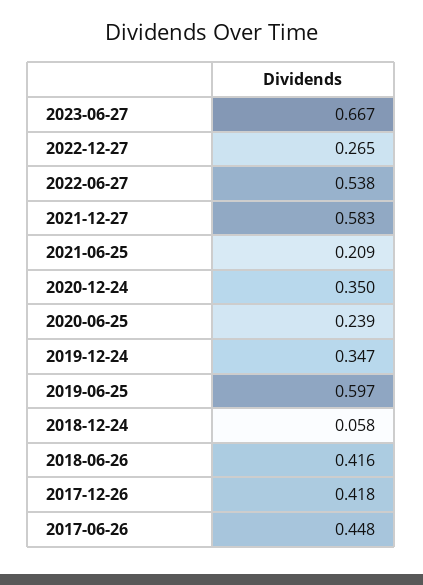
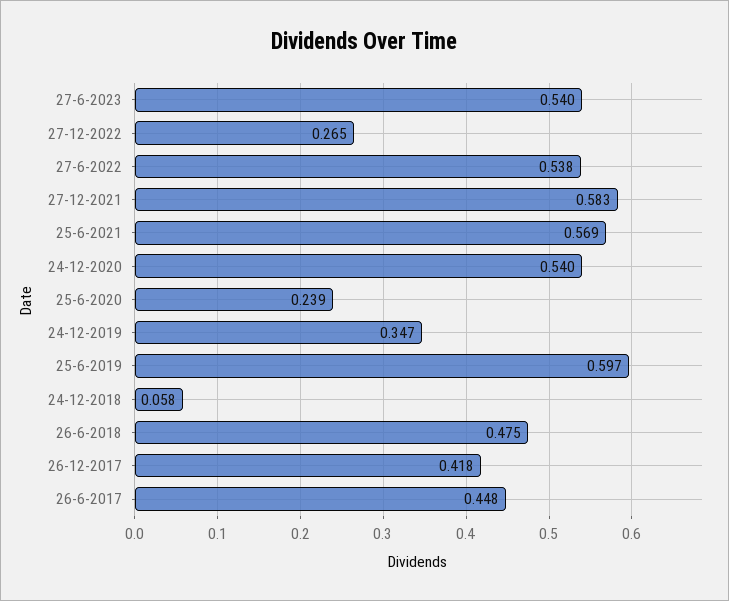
2023-06-27: 0.667 -> 0.54
2021-06-25: 0.209 -> 0.569
2020-12-24: 0.35 -> 0.54
2018-06-26: 0.416 -> 0.475

